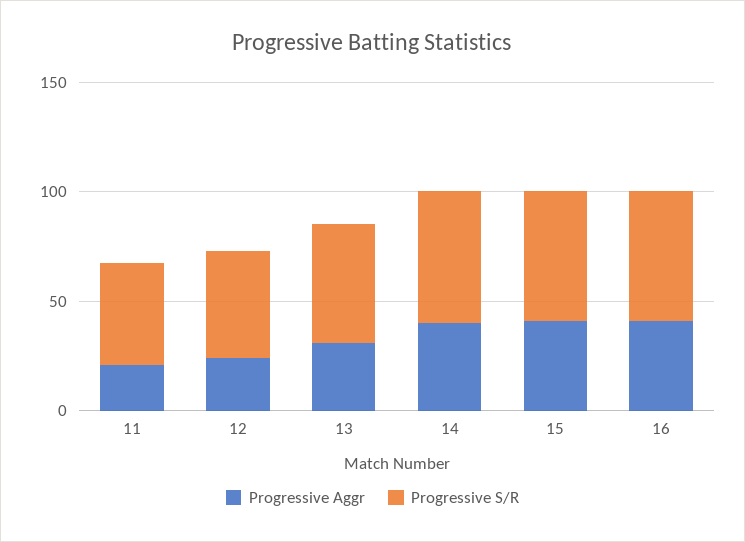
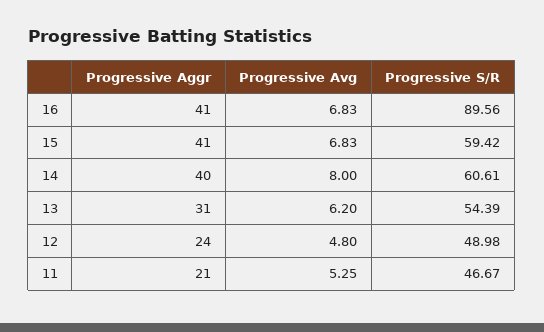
Progressive S/R, 16: 60 -> 89.56
Progressive Avg, 16: none -> 6.83
Progressive Avg, 15: none -> 6.83
Progressive Avg, 14: none -> 8
Progressive Avg, 13: none -> 6.2
Progressive Avg, 12: none -> 4.8
Progressive Avg, 11: none -> 5.25

